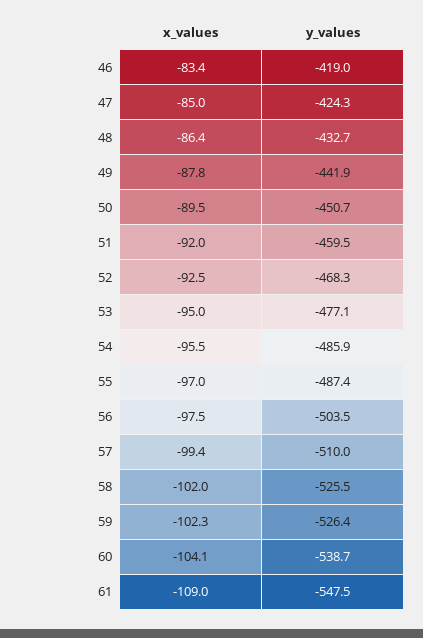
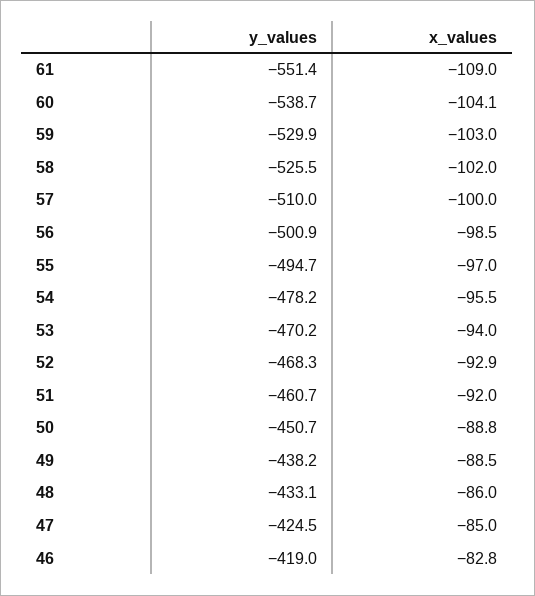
x_values, 46: -83.4 -> -82.8
y_values, 47: -424.3 -> -424.5
x_values, 48: -86.4 -> -86
y_values, 48: -432.7 -> -433.1
x_values, 49: -87.8 -> -88.5
y_values, 49: -441.9 -> -438.2
x_values, 50: -89.5 -> -88.8
y_values, 51: -459.5 -> -460.7
x_values, 52: -92.5 -> -92.9
x_values, 53: -95 -> -94
y_values, 53: -477.1 -> -470.2
y_values, 54: -485.9 -> -478.2
y_values, 55: -487.4 -> -494.7
x_values, 56: -97.5 -> -98.5
y_values, 56: -503.5 -> -500.9
x_values, 57: -99.4 -> -100
x_values, 59: -102.3 -> -103
y_values, 59: -526.4 -> -529.9
y_values, 61: -547.5 -> -551.4

